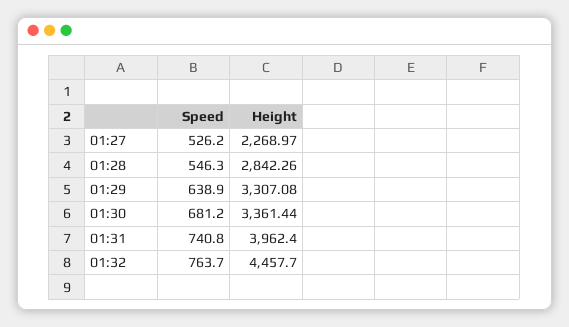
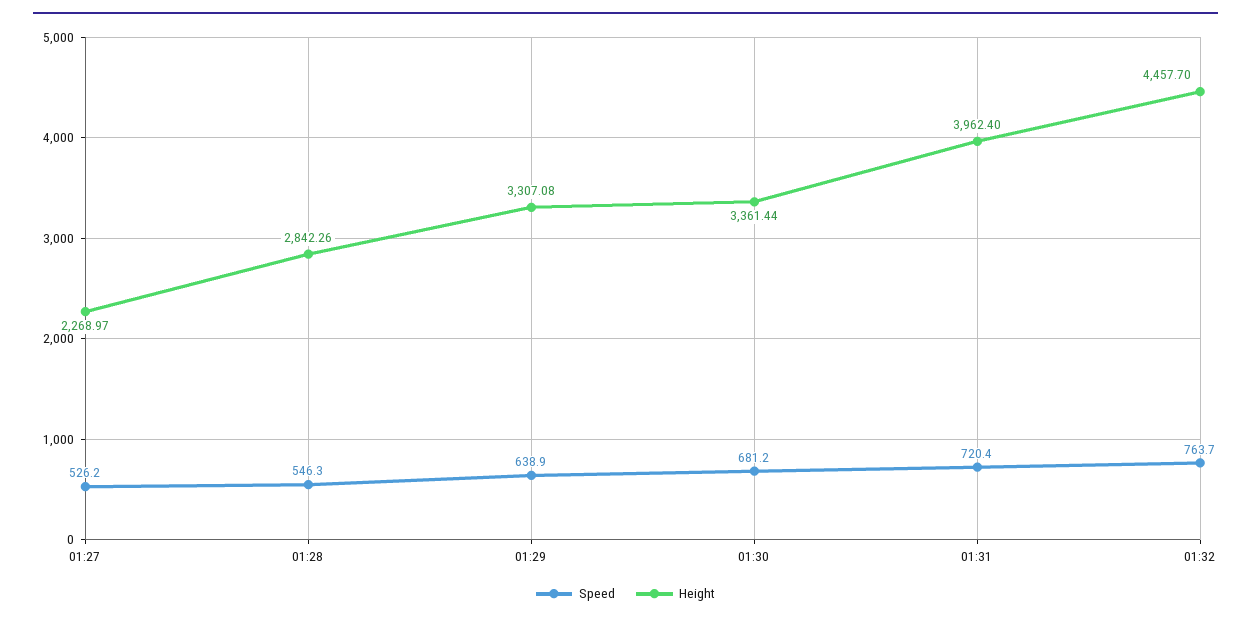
Speed, 01:31: 740.8 -> 720.4

